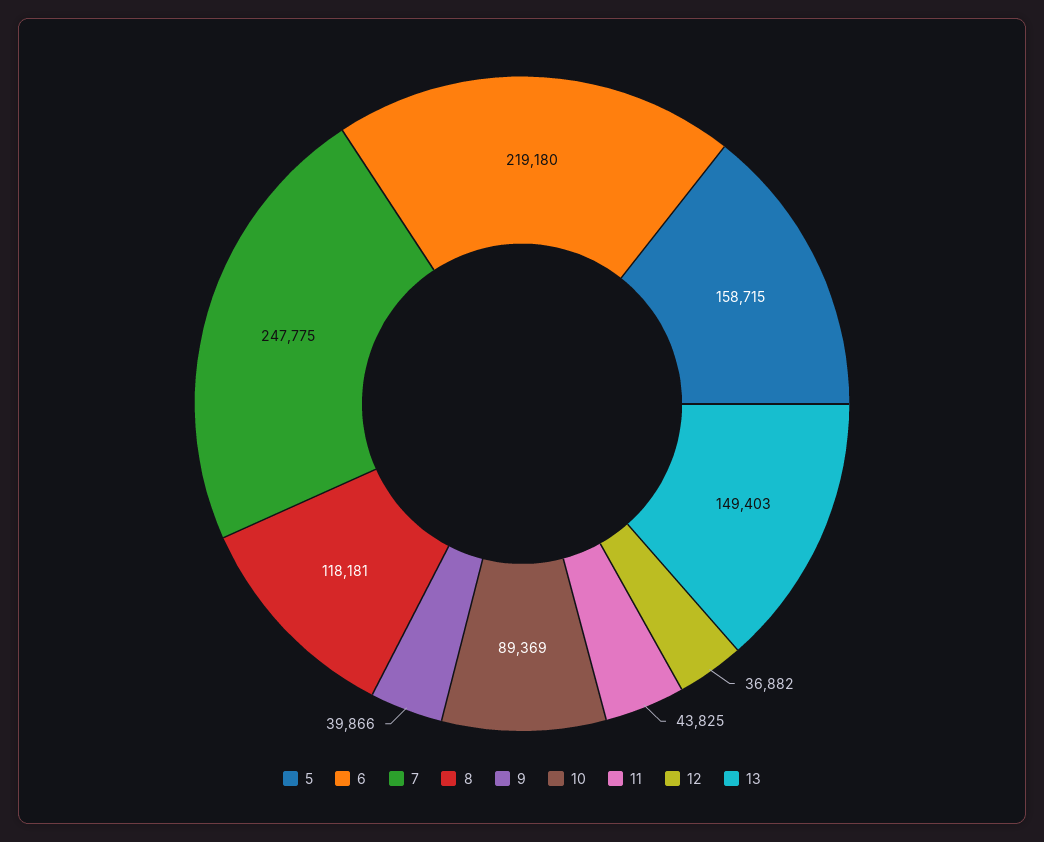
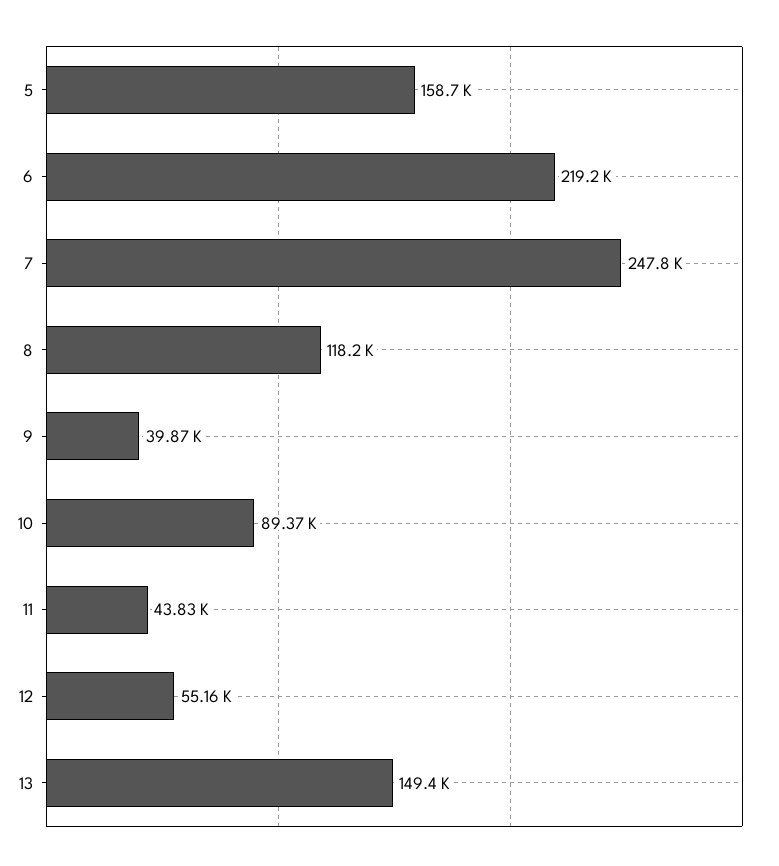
12: 36882 -> 55160

